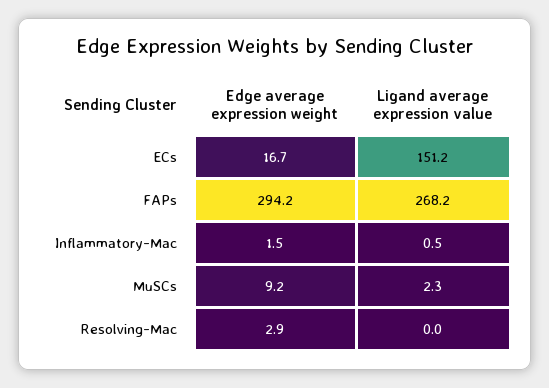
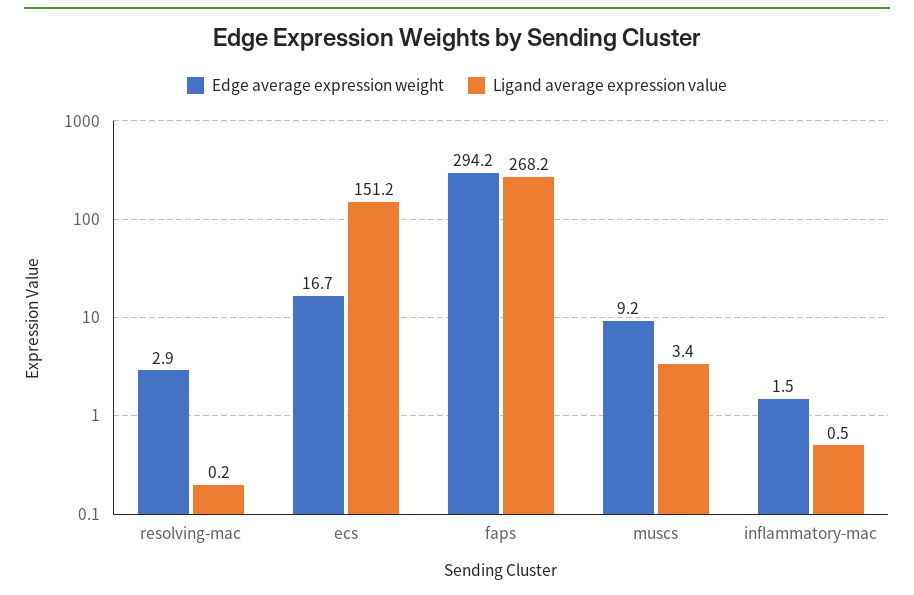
Ligand average expression value, MuSCs: 2.3 -> 3.4
Ligand average expression value, Resolving-Mac: 0 -> 0.2

